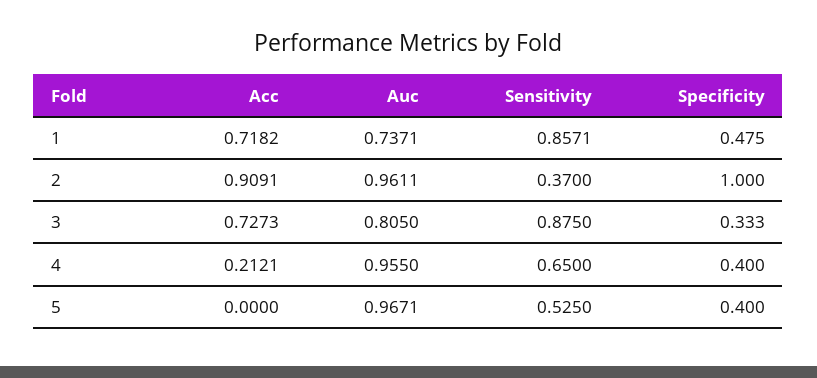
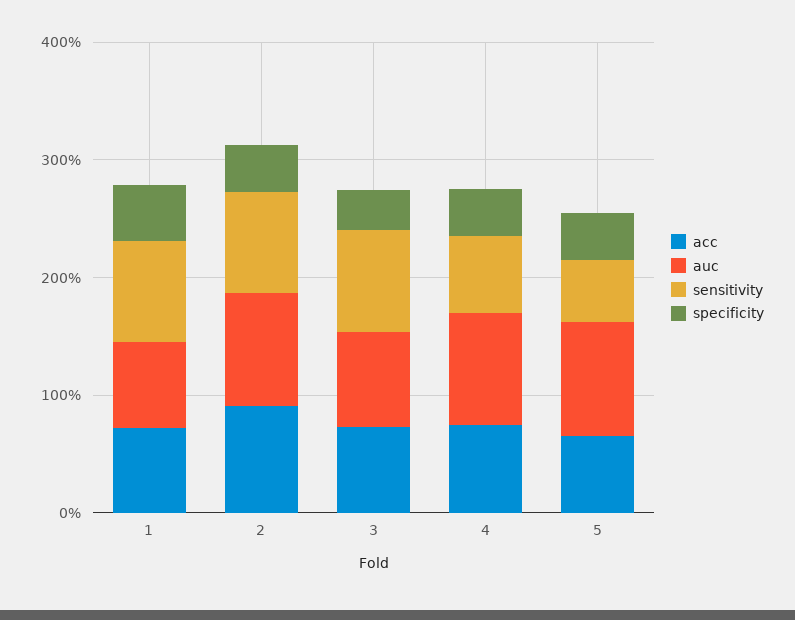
Sensitivity, 2: 0.37 -> 0.8
Specificity, 2: 1 -> 0.4
Acc, 4: 0.2121 -> 0.8
Acc, 5: 0 -> 0.6

